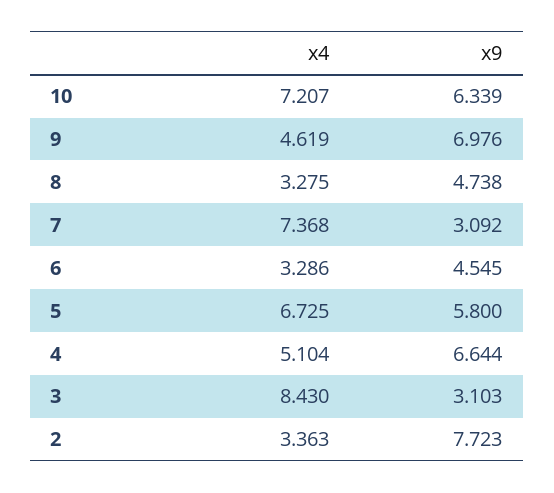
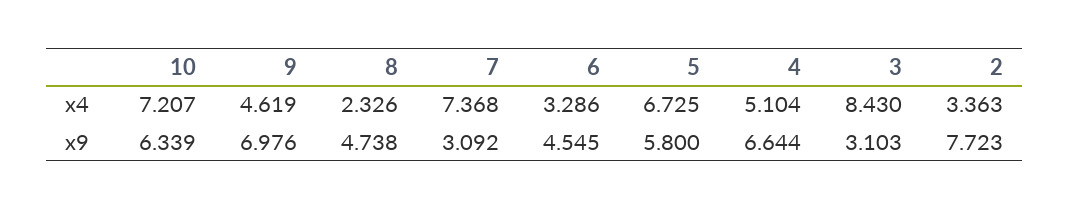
x4, 8: 3.275 -> 2.326

